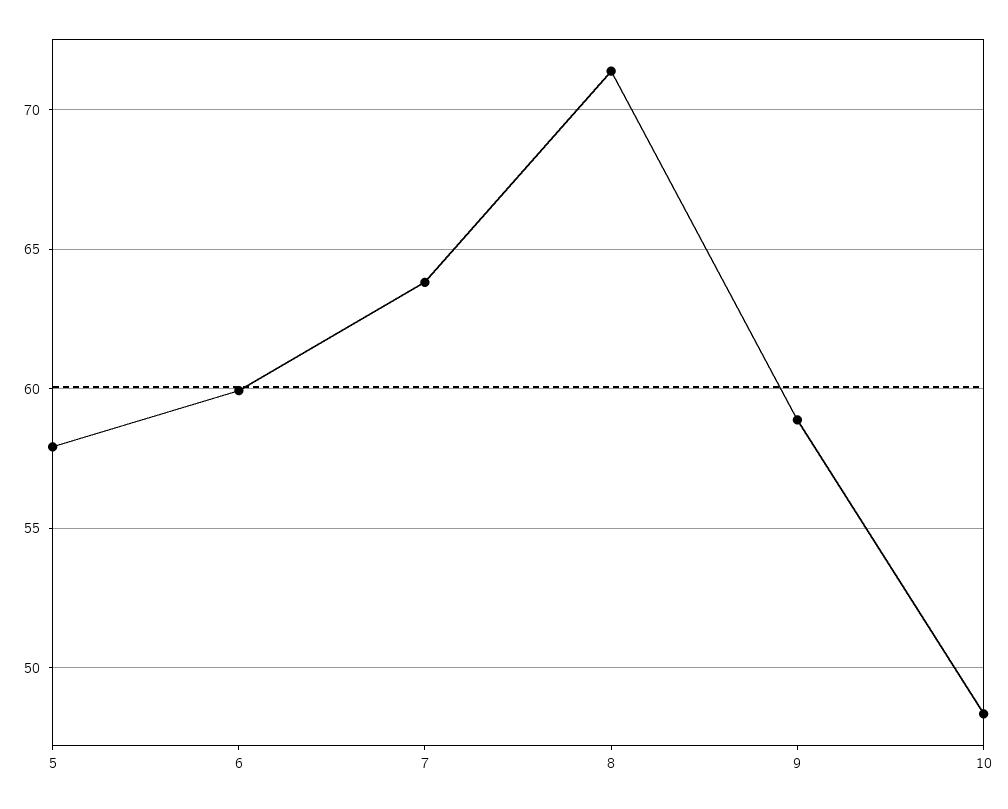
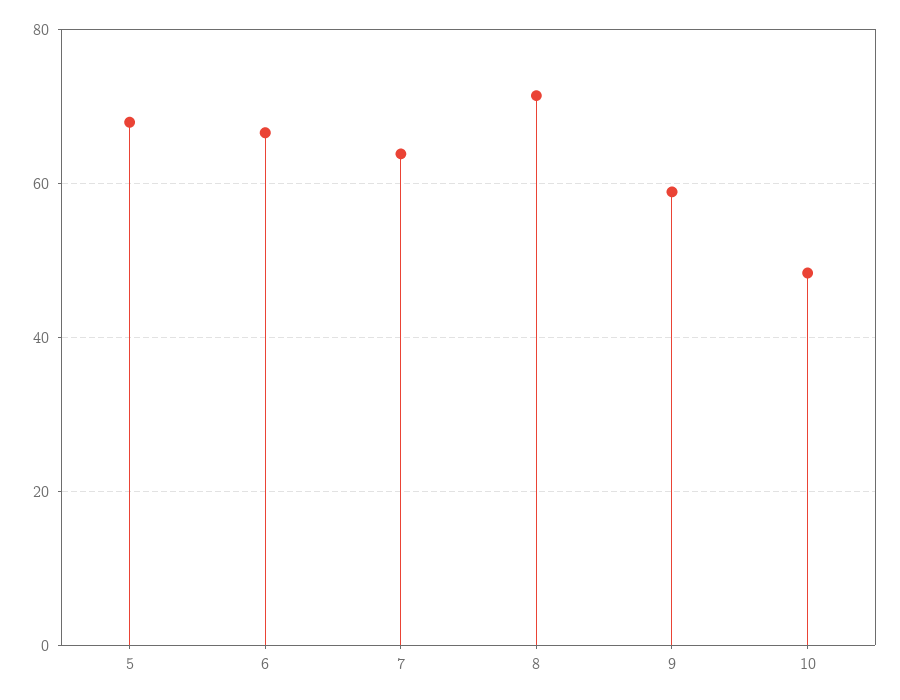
5: 58 -> 68
6: 60 -> 66

